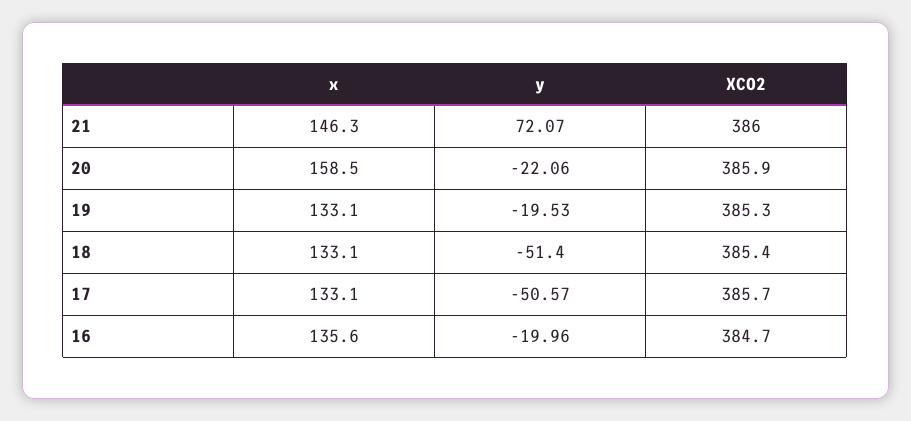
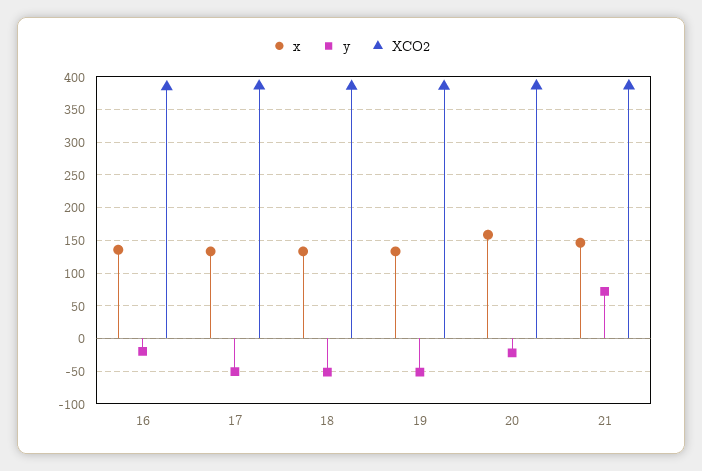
y, 19: -19.53 -> -50

